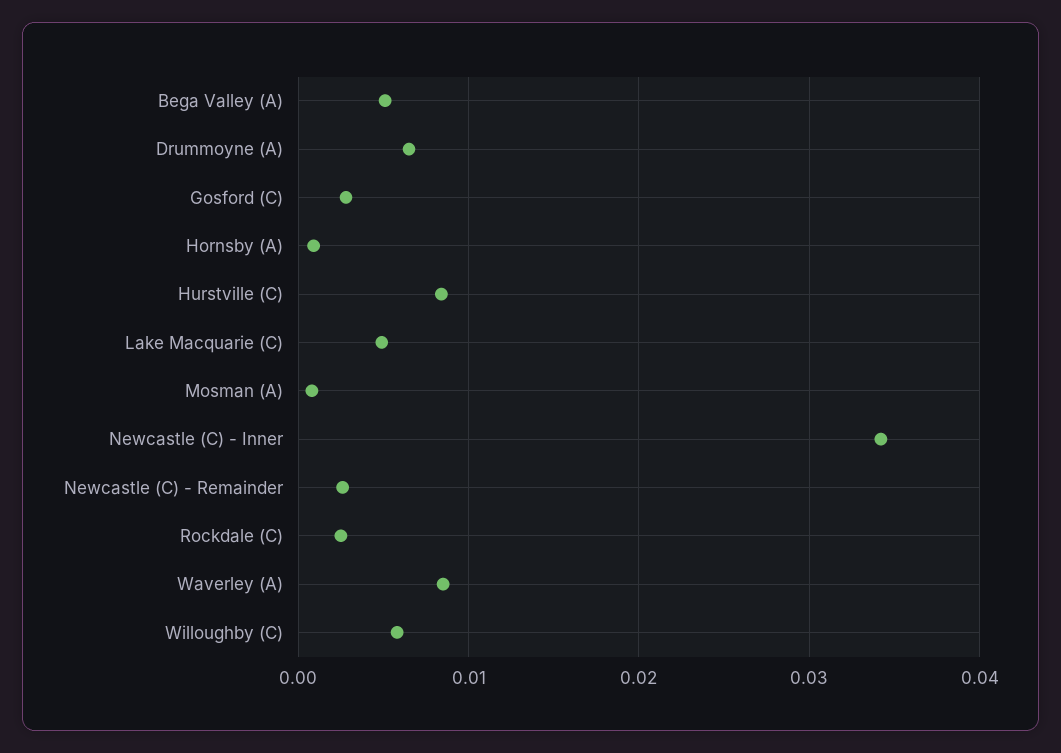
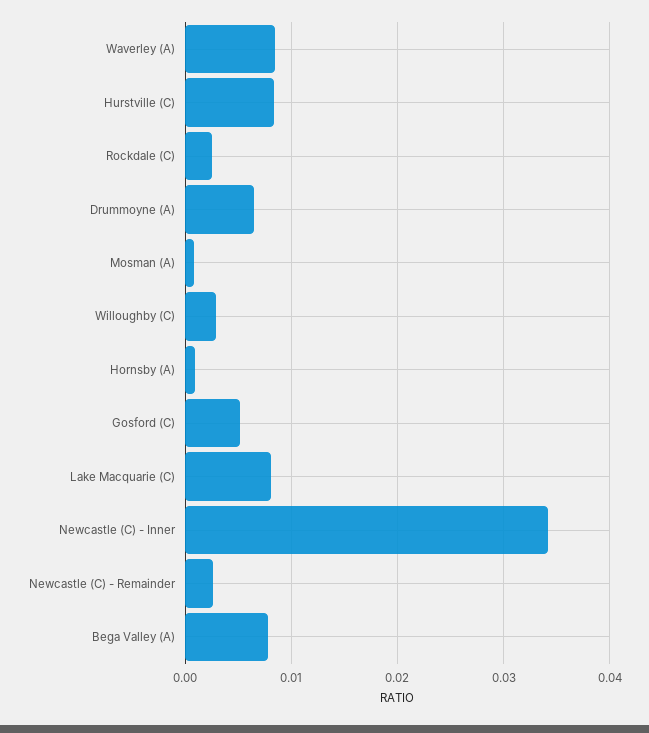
Bega Valley (A): 0.005 -> 0.008
Gosford (C): 0.003 -> 0.005
Lake Macquarie (C): 0.005 -> 0.008
Willoughby (C): 0.006 -> 0.003

